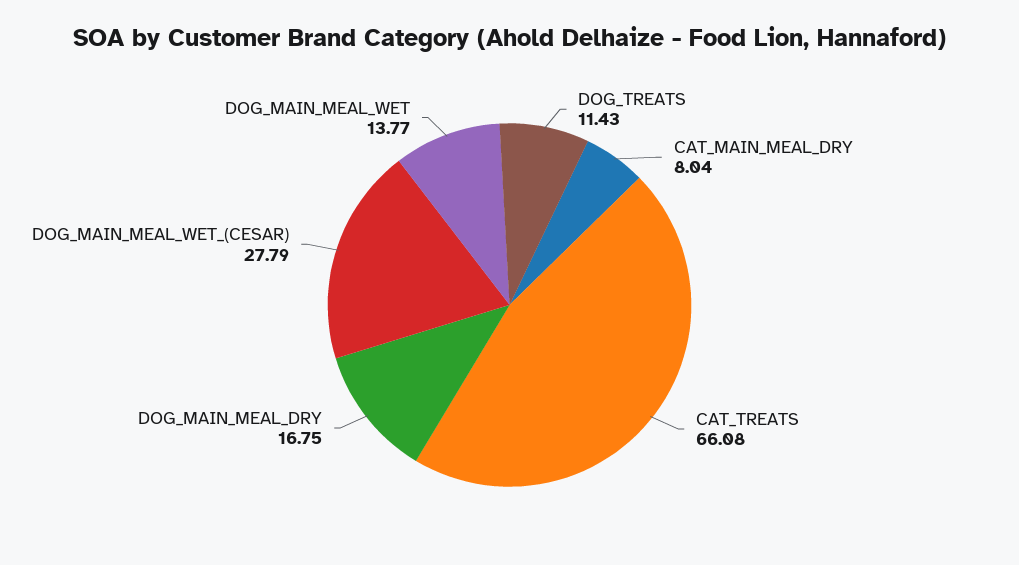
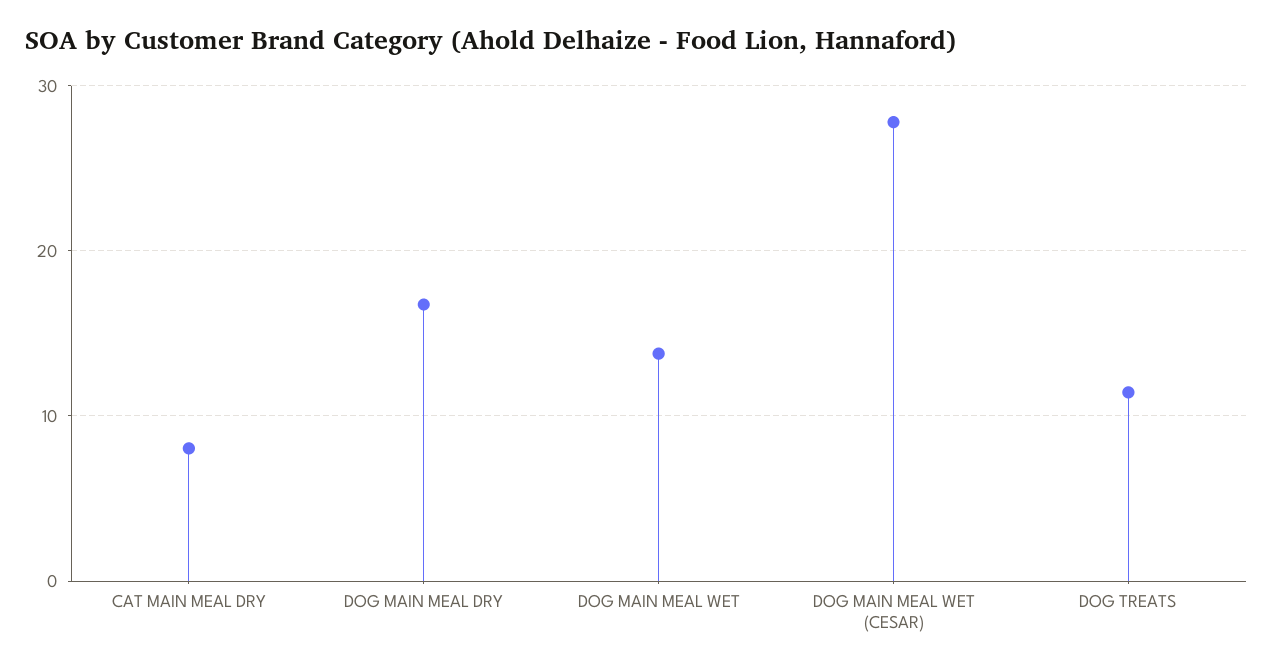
CAT_TREATS: 66.08 -> none

